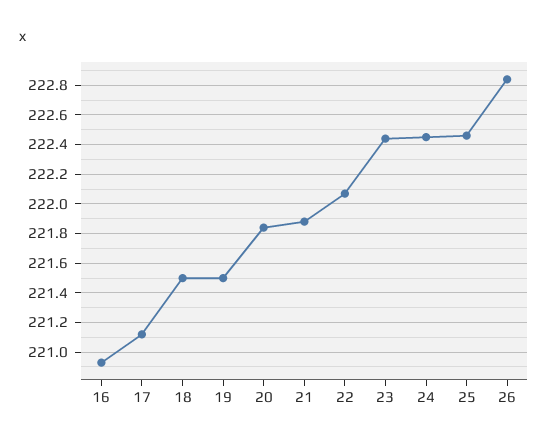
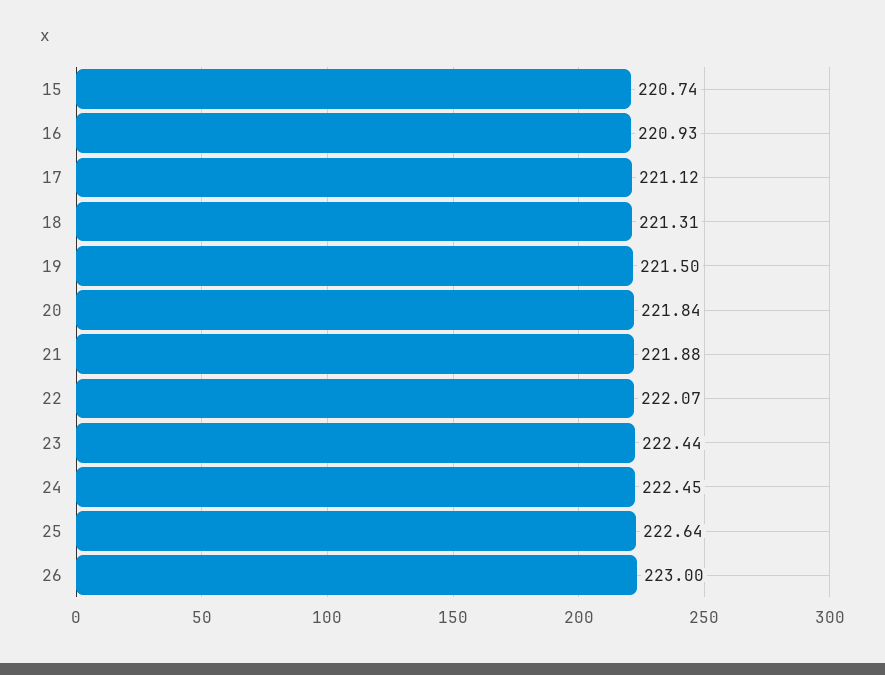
18: 221.5 -> 221.31
25: 222.45 -> 222.64
26: 222.85 -> 223
15: none -> 220.74

